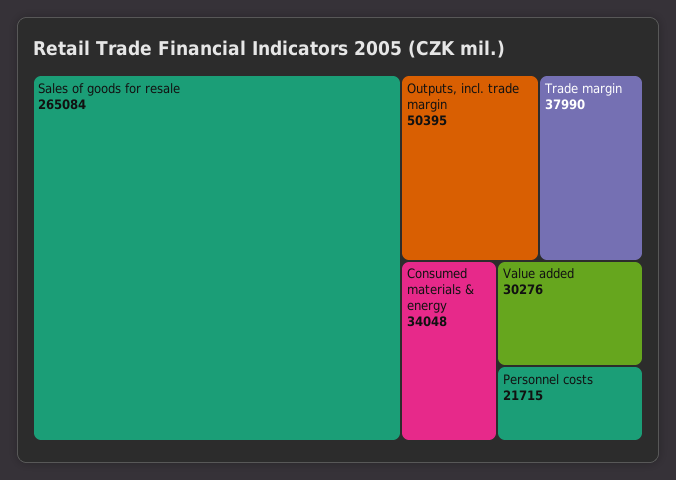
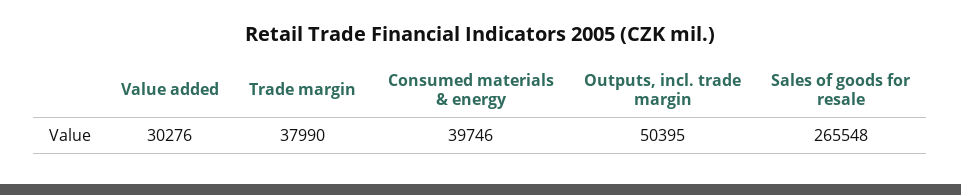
Sales of goods for resale: 265084 -> 265548
Consumed materials & energy: 34048 -> 39746
Personnel costs: 21715 -> none

